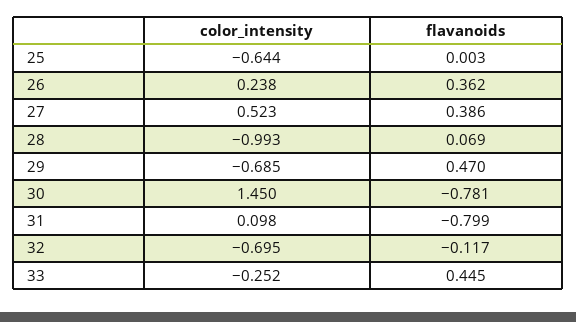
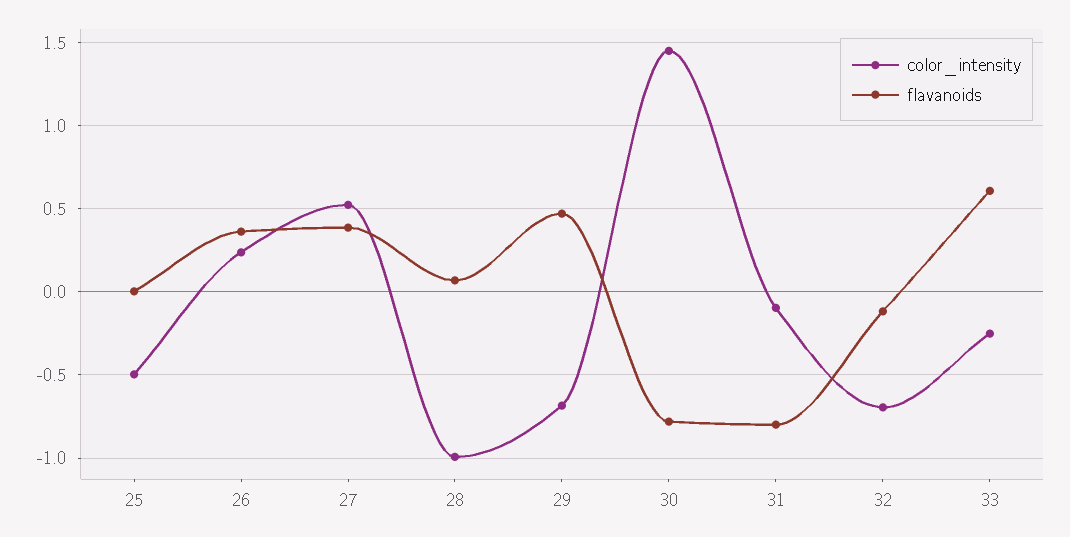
color_intensity, 25: -0.644 -> -0.5
color_intensity, 31: 0.098 -> -0.1
flavanoids, 33: 0.445 -> 0.6

